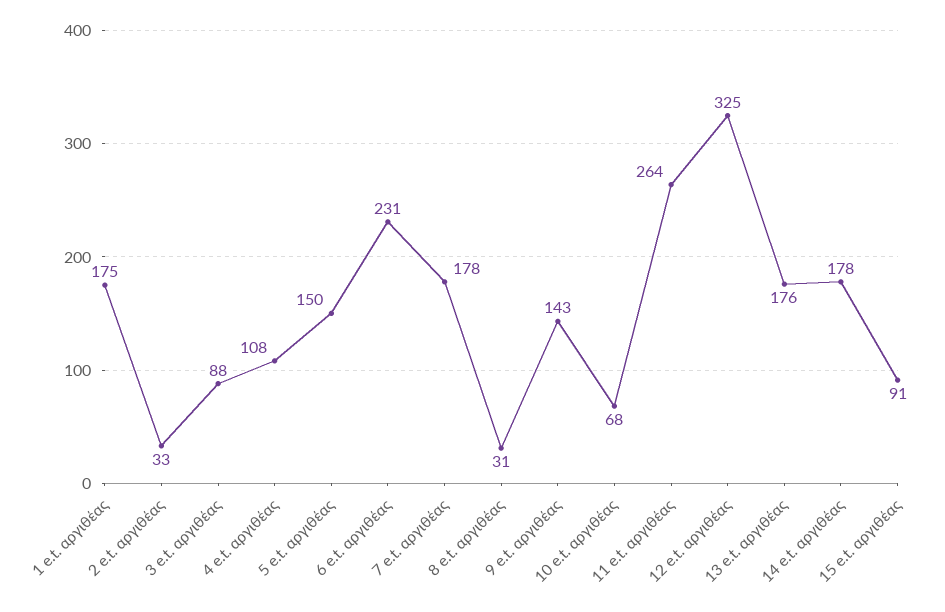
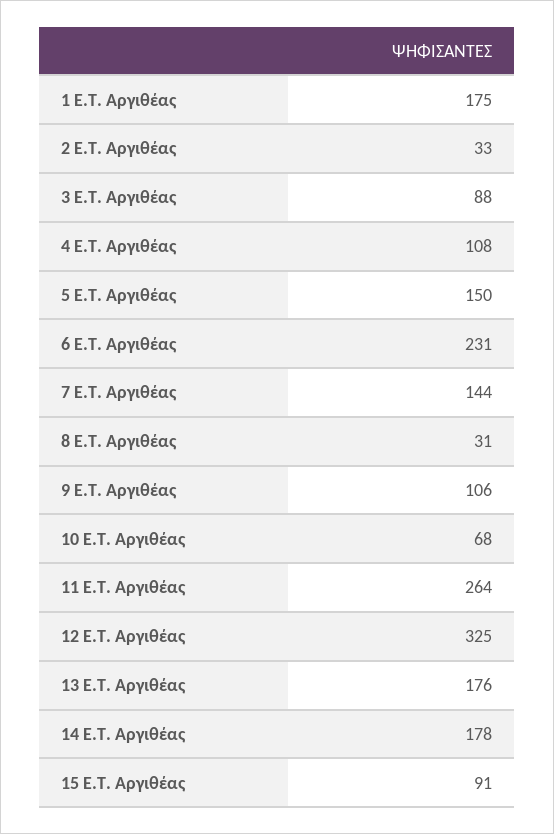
7 e.t. αργιθέας: 178 -> 144
9 e.t. αργιθέας: 143 -> 106

